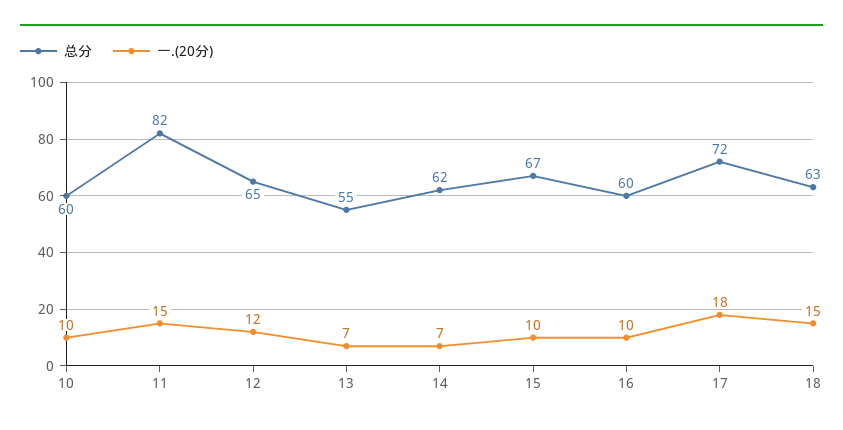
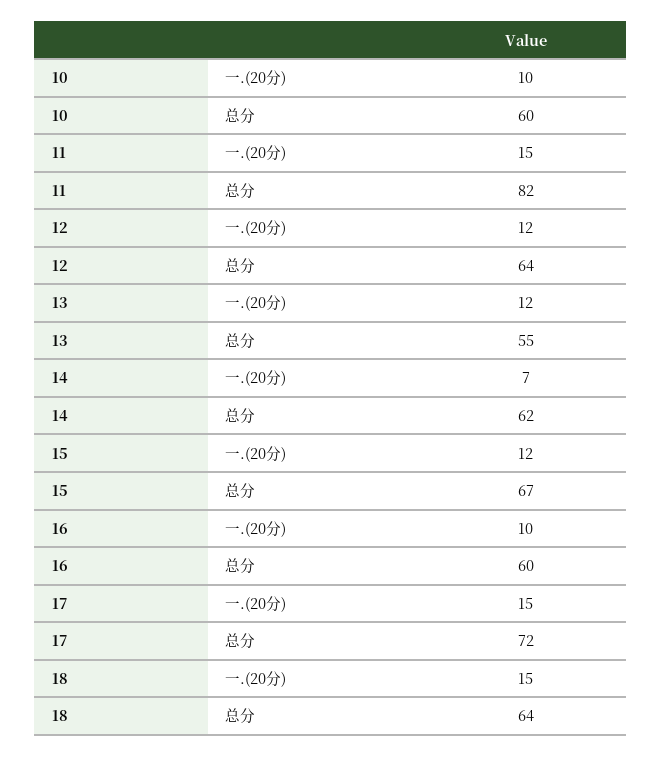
总分, 12: 65 -> 64
一.(20分), 13: 7 -> 12
一.(20分), 15: 10 -> 12
一.(20分), 17: 18 -> 15
总分, 18: 63 -> 64

